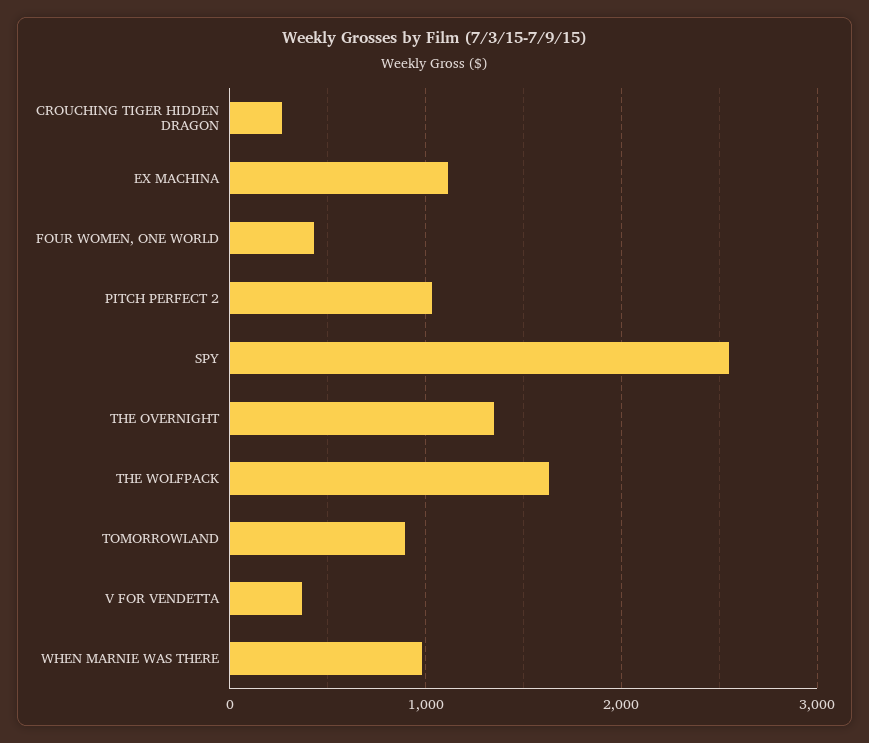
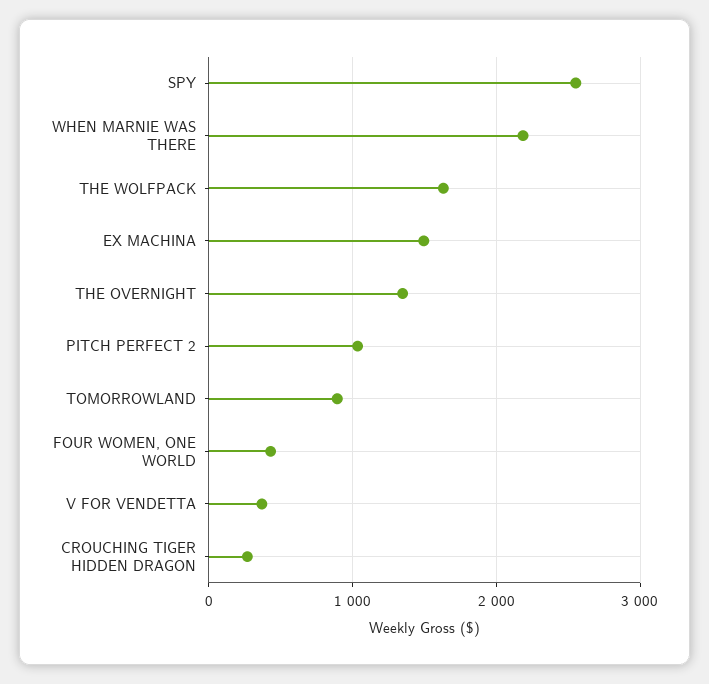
EX MACHINA: 1100 -> 1500
WHEN MARNIE WAS THERE: 1000 -> 2200

